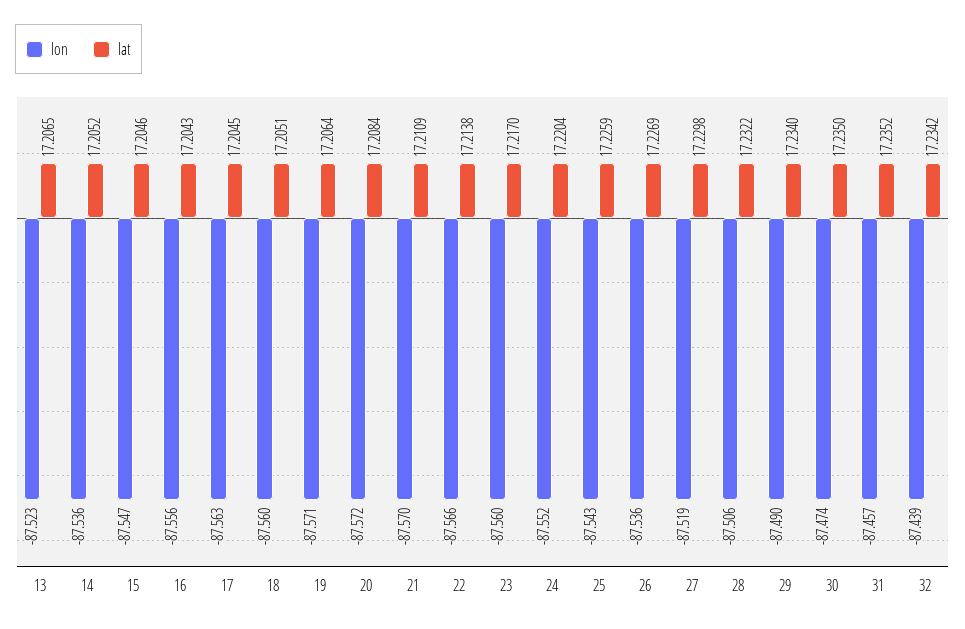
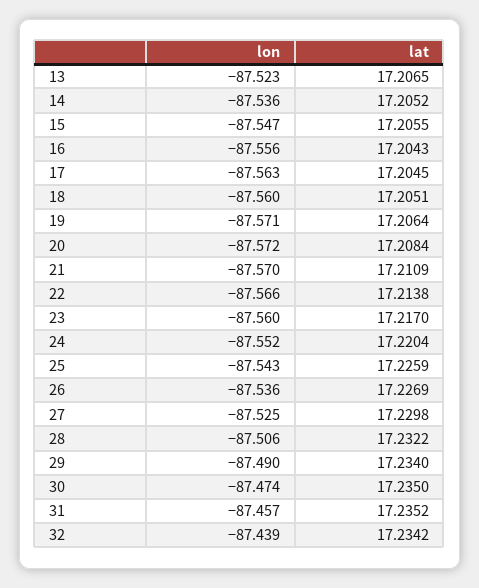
lat, 15: 17.2046 -> 17.2055
lon, 27: -87.519 -> -87.525

